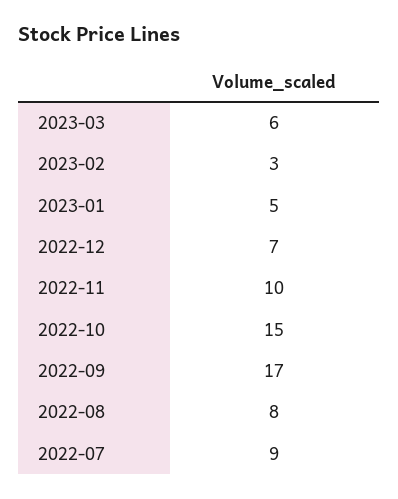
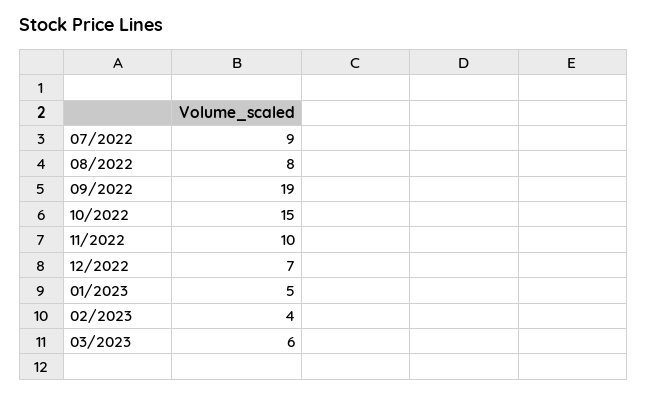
2023-02: 3 -> 4
2022-09: 17 -> 19

